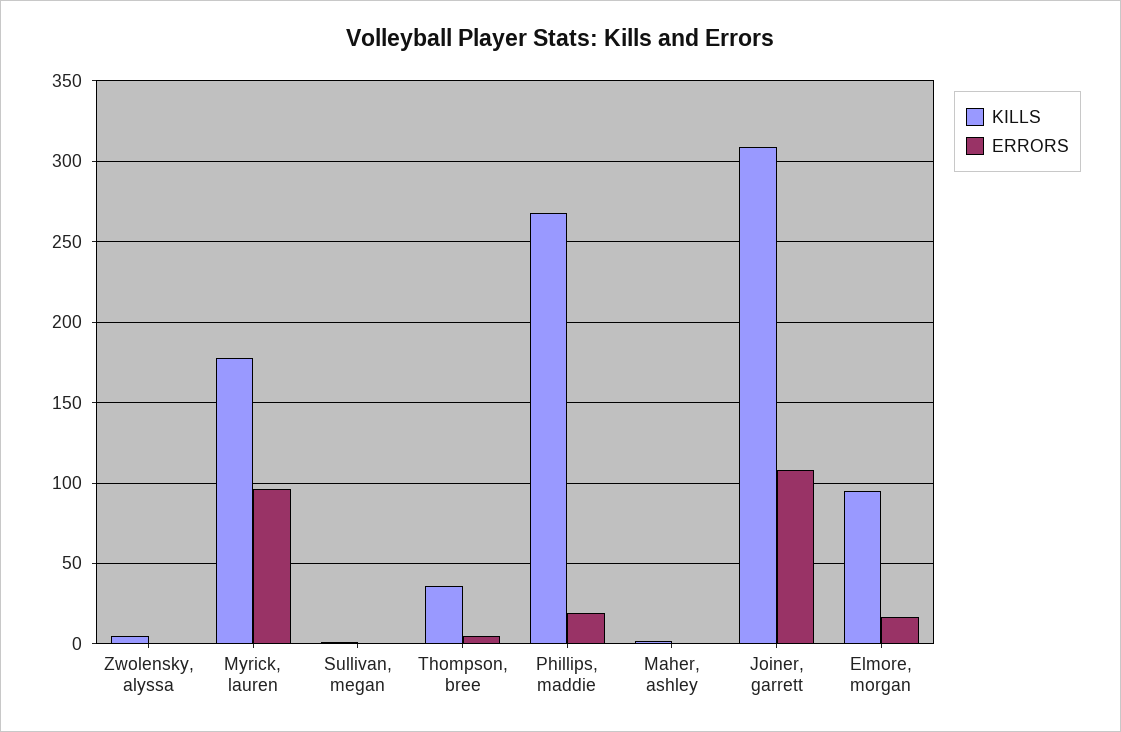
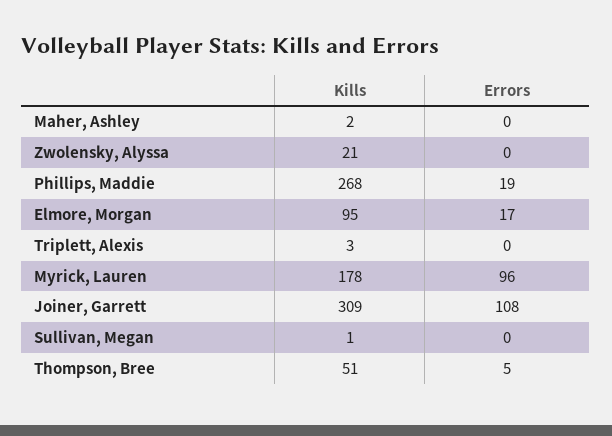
KILLS, Zwolensky, alyssa: 5 -> 21
KILLS, Thompson, bree: 35 -> 51
KILLS, Triplett, Alexis: none -> 3
ERRORS, Triplett, Alexis: none -> 0

